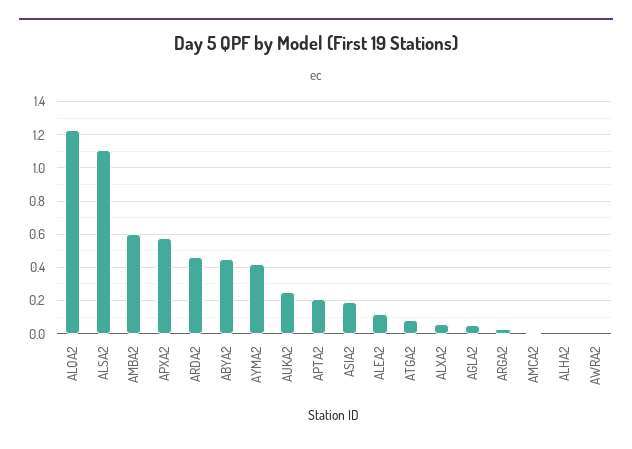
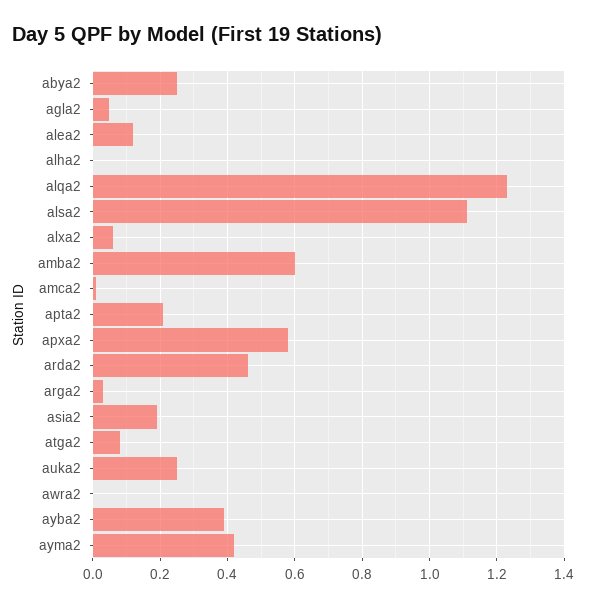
ABYA2: 0.45 -> 0.25
ayba2: none -> 0.4

